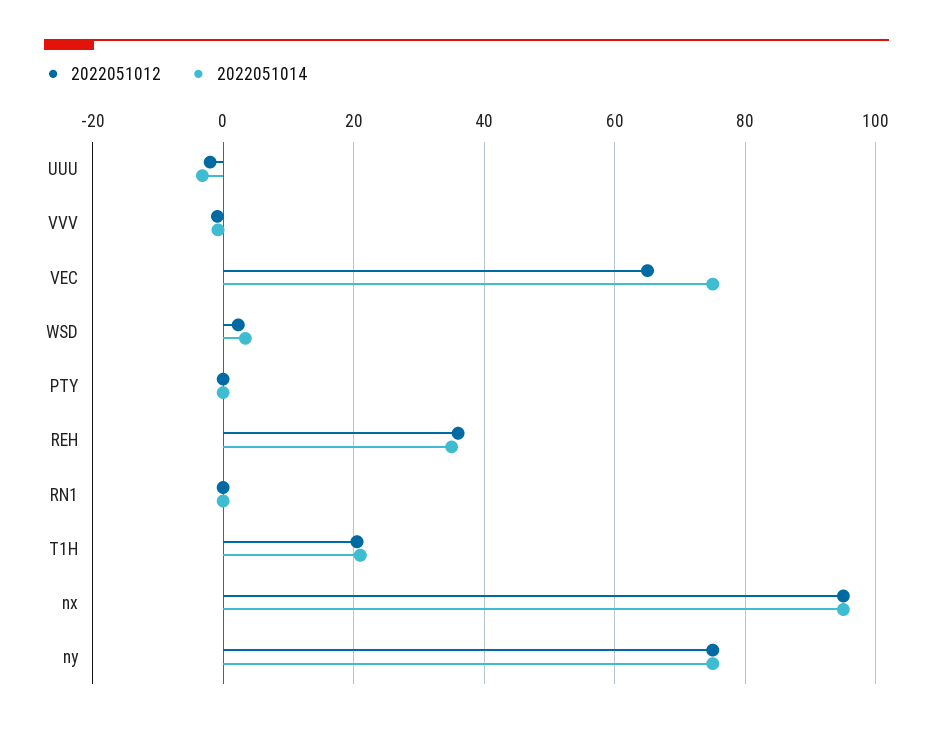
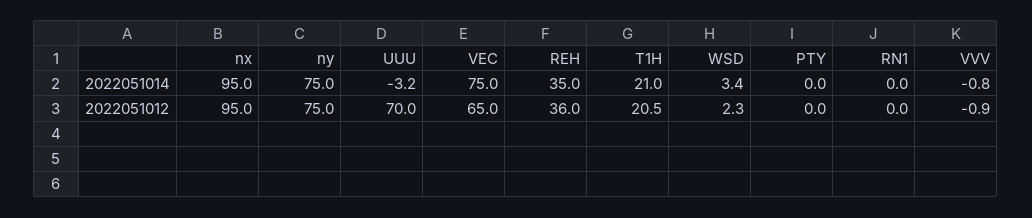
2022051012, UUU: -2 -> 70

